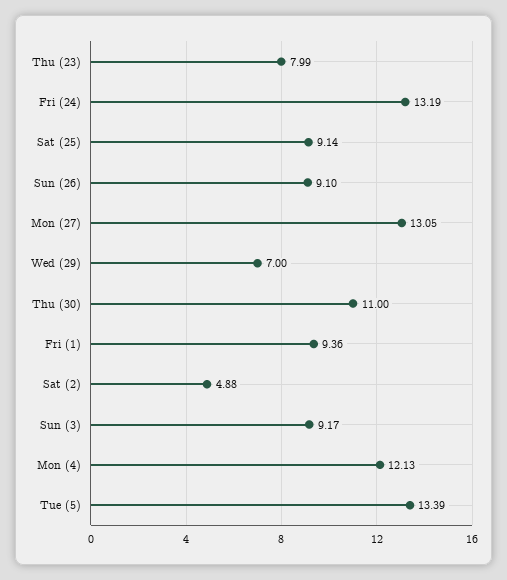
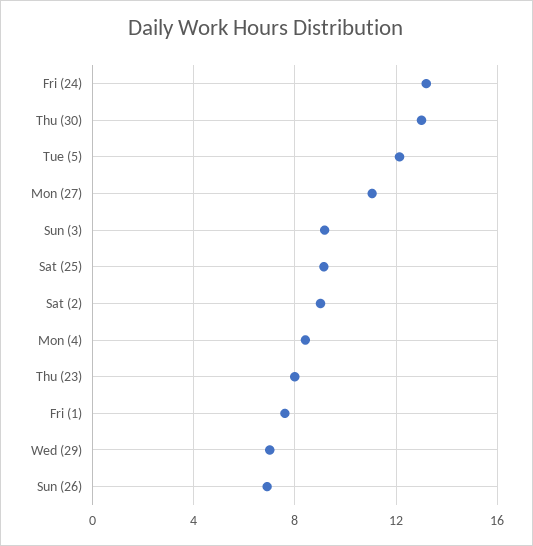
Sun (26): 9.1 -> 7
Mon (27): 13.05 -> 11
Thu (30): 11 -> 13
Fri (1): 9.36 -> 7.5
Sat (2): 4.88 -> 9
Mon (4): 12.13 -> 8.5
Tue (5): 13.39 -> 12

